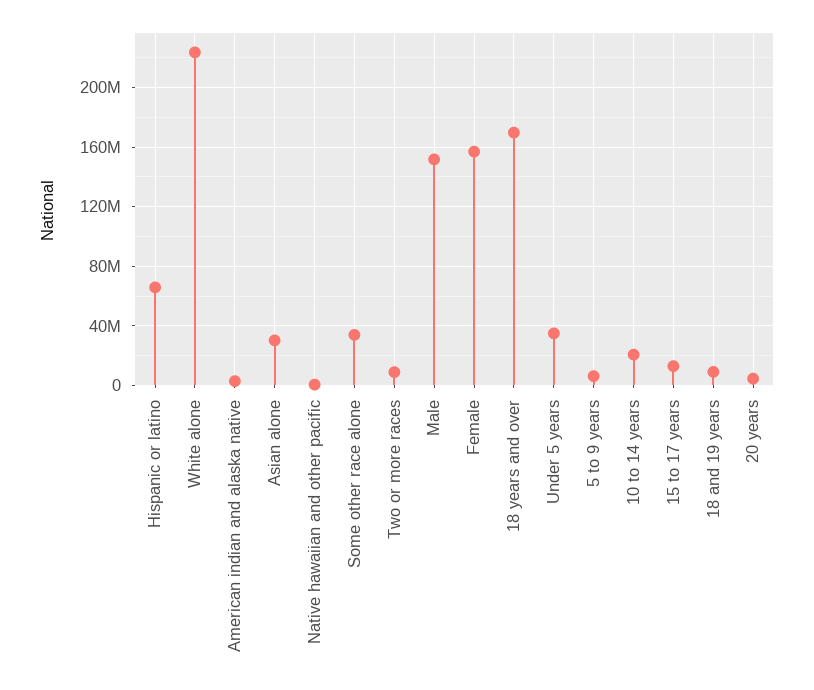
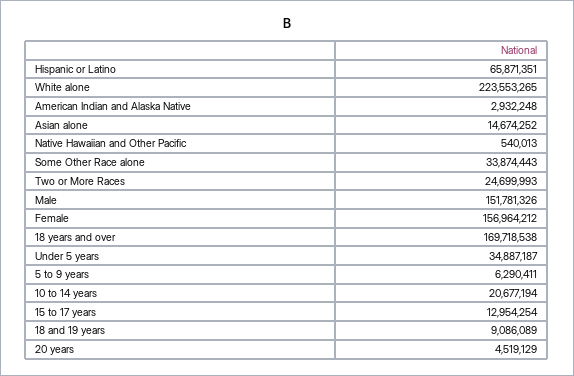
Asian alone: 30000000 -> 14674252
Two or more races: 10000000 -> 24699993

